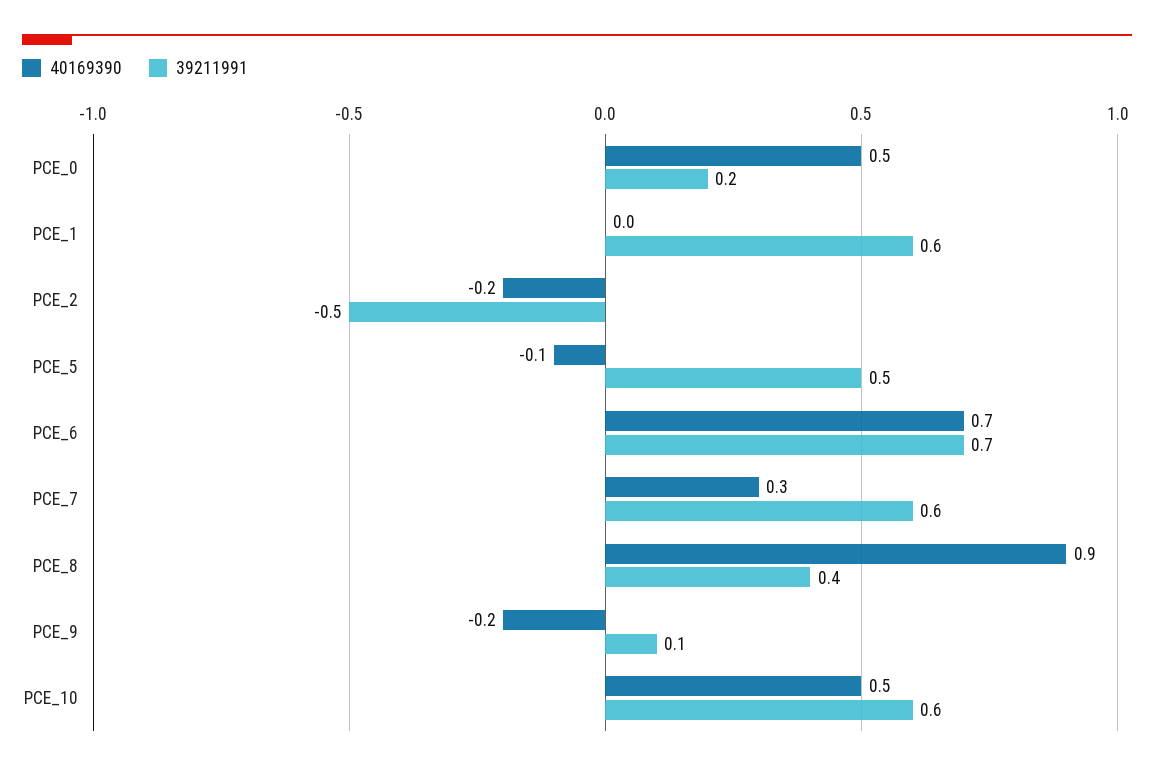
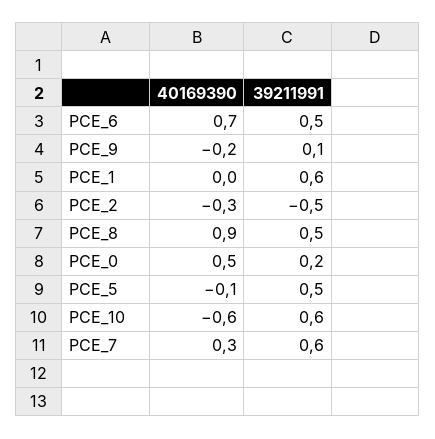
40169390, PCE_2: -0.2 -> -0.3
39211991, PCE_6: 0.7 -> 0.5
39211991, PCE_8: 0.4 -> 0.5
40169390, PCE_10: 0.5 -> -0.6

